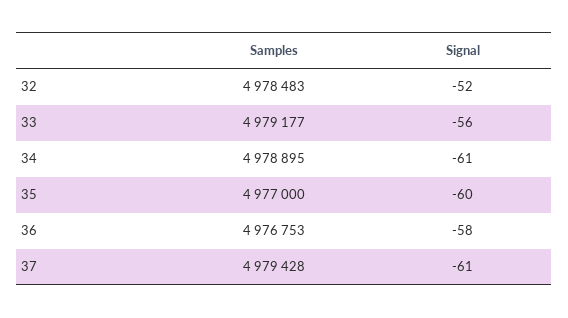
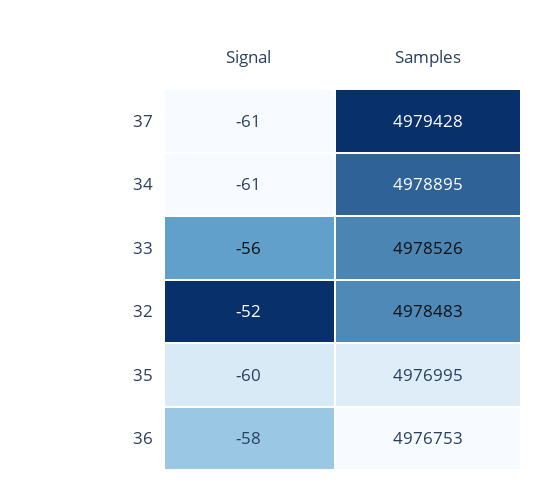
Samples, 33: 4979177 -> 4978526
Samples, 35: 4977000 -> 4976995

